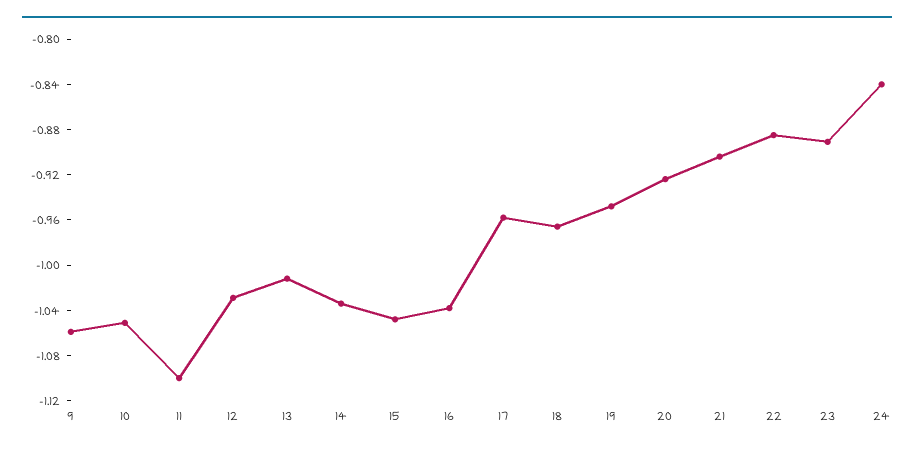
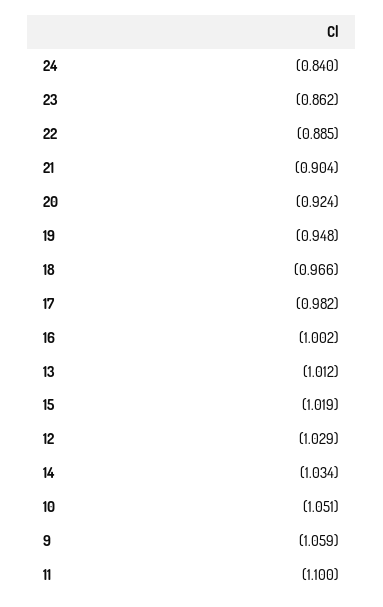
15: -1.05 -> -1.019
16: -1.04 -> -1.002
17: -0.96 -> -0.982
23: -0.89 -> -0.862

